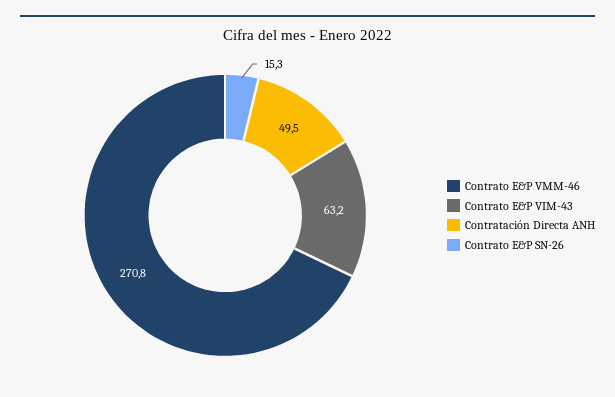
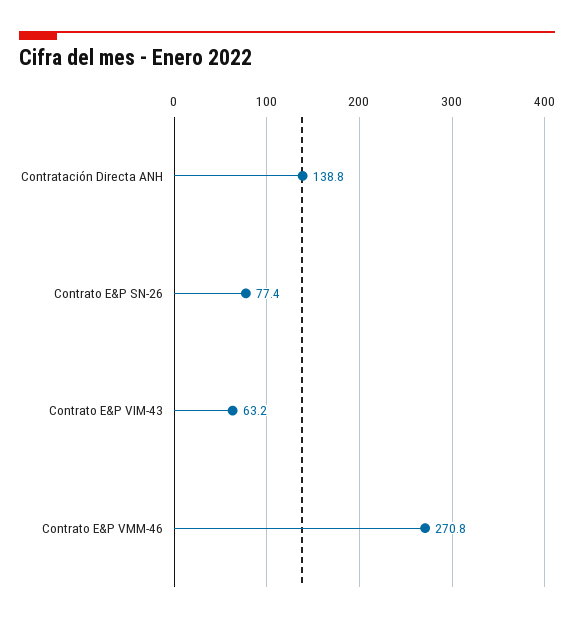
Contratación Directa ANH: 49.5 -> 138.8
Contrato E&P SN-26: 15.3 -> 77.4

